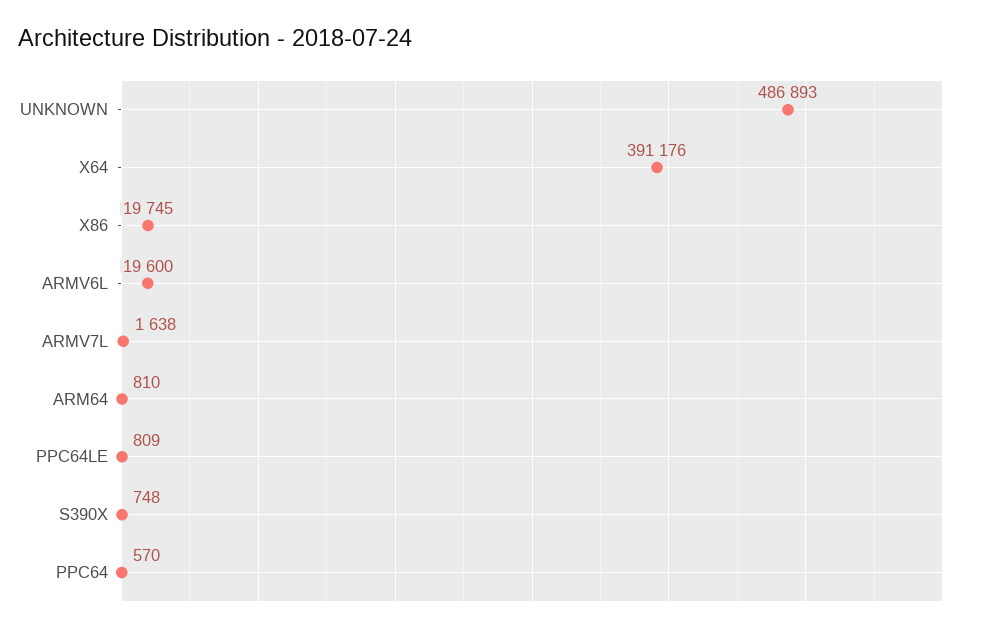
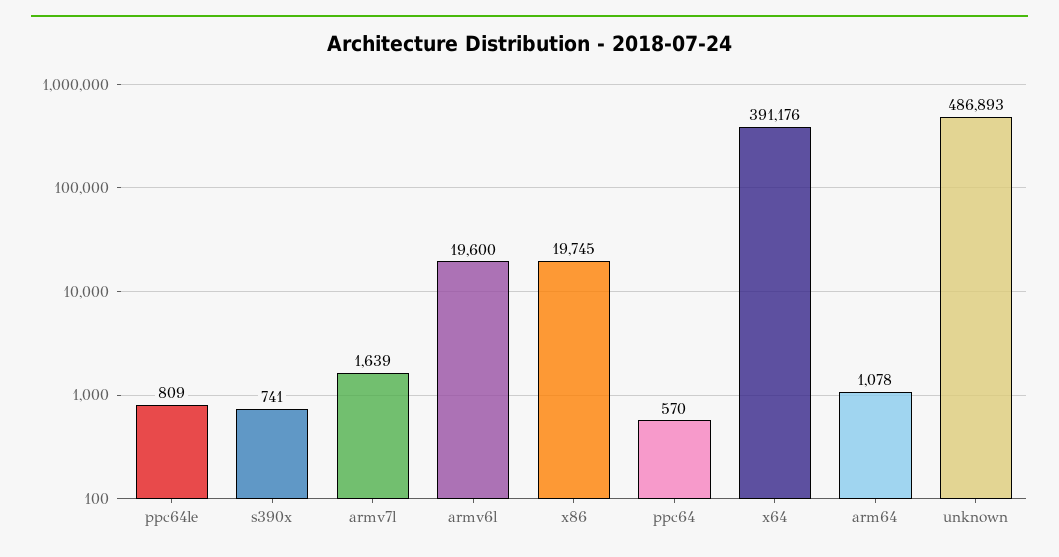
ARMV7L: 1638 -> 1639
ARM64: 810 -> 1078
S390X: 748 -> 741

